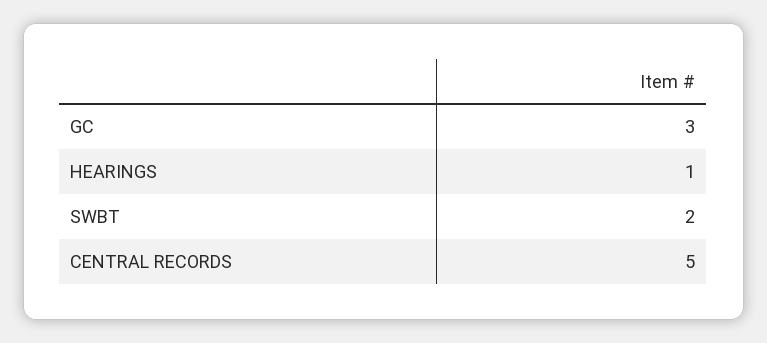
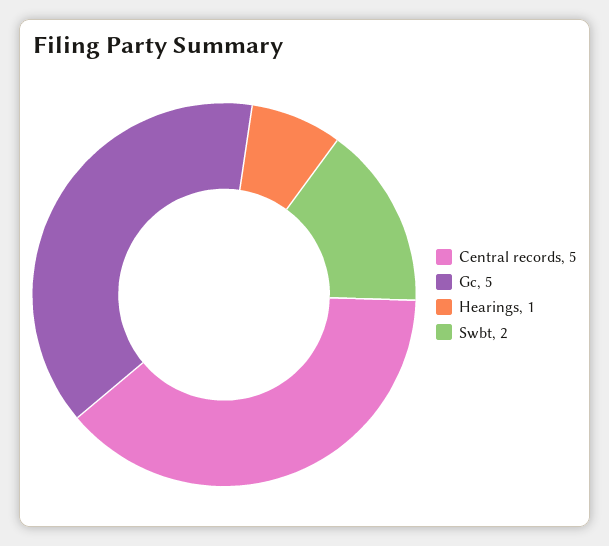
GC: 3 -> 5

